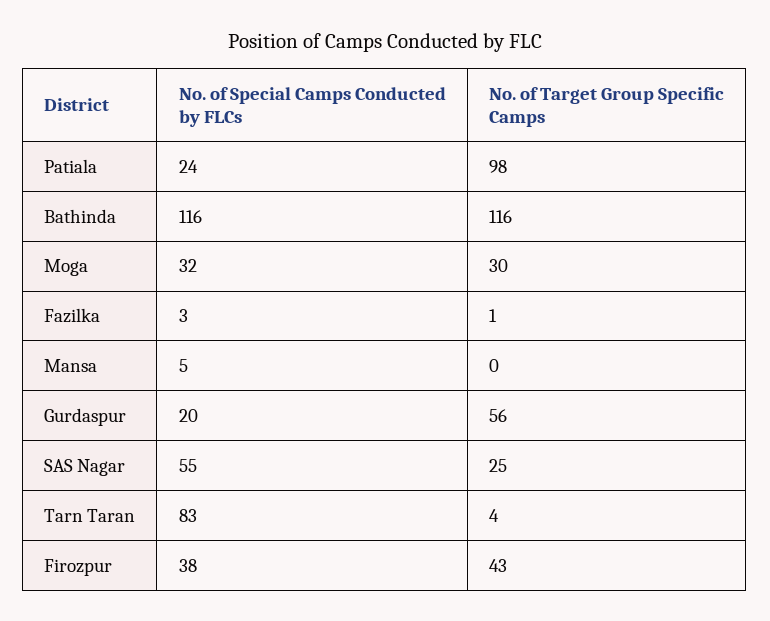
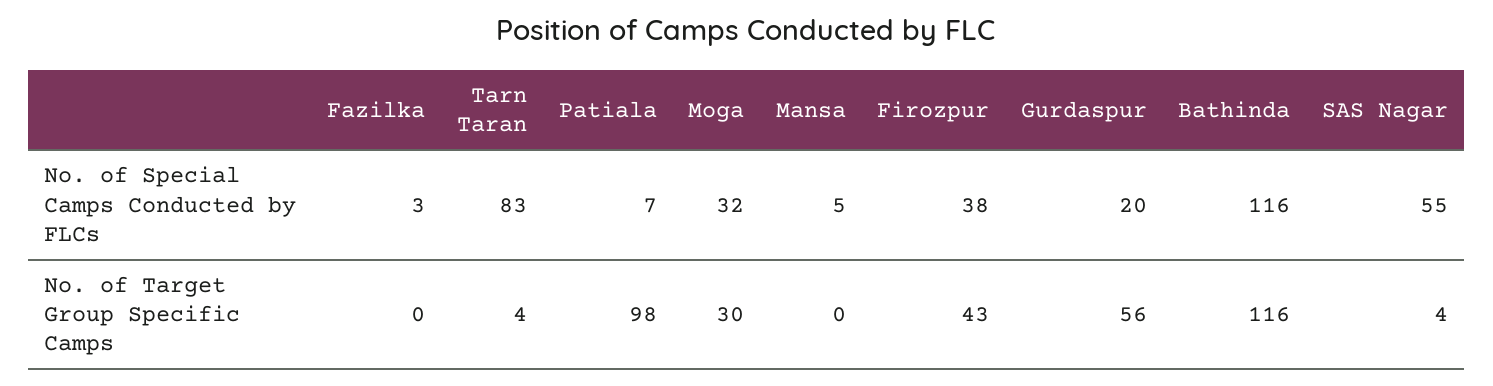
No. of Special Camps Conducted by FLCs, Patiala: 24 -> 7
No. of Target Group Specific Camps, Fazilka: 1 -> 0
No. of Target Group Specific Camps, SAS Nagar: 25 -> 4

